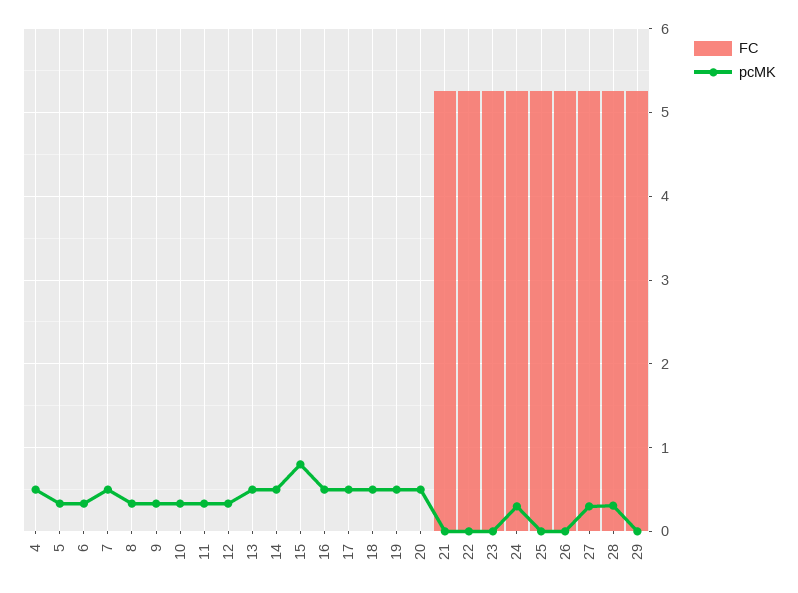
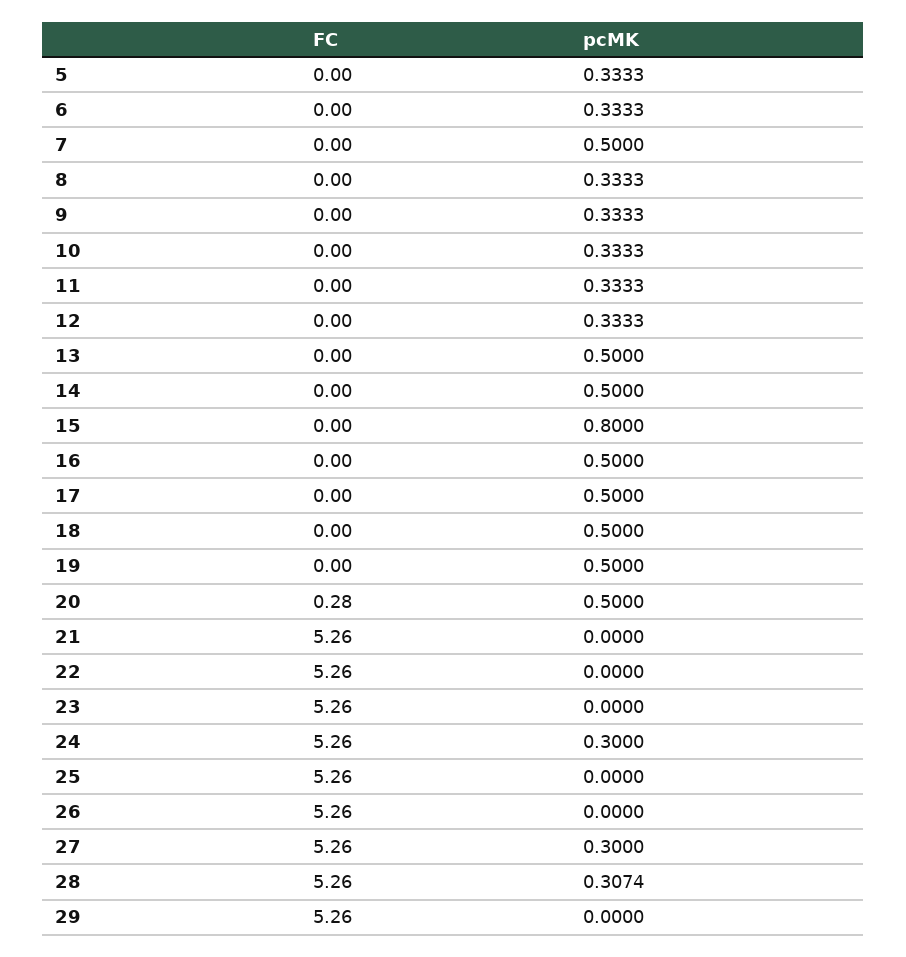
FC, 4: 0 -> none
pcMK, 4: 0.5 -> none
FC, 20: 0 -> 0.28

